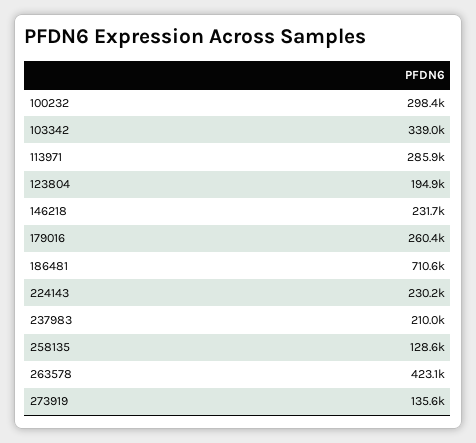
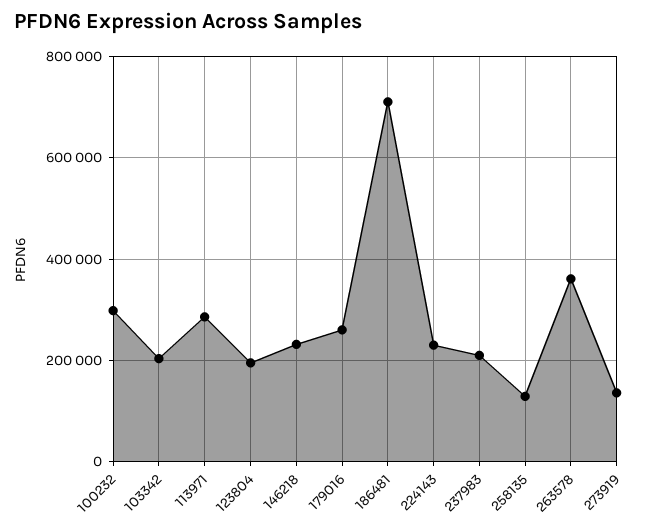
103342: 339000 -> 200000
263578: 423100 -> 360000

